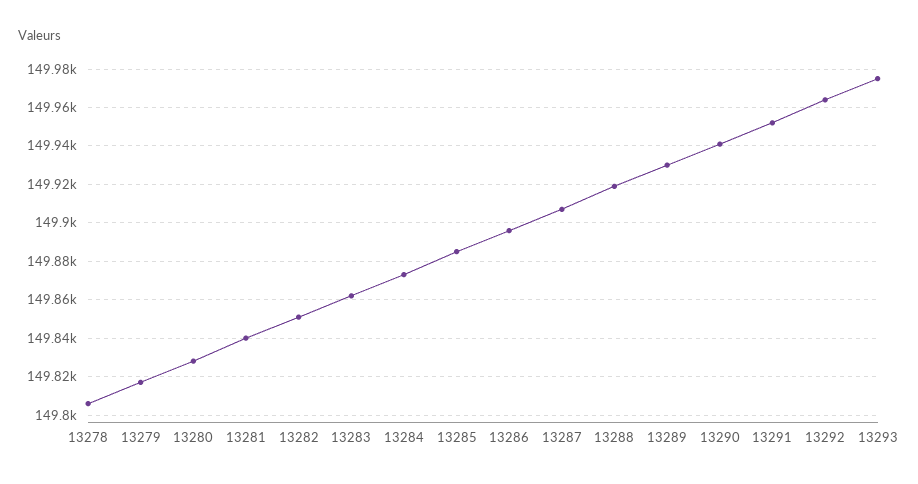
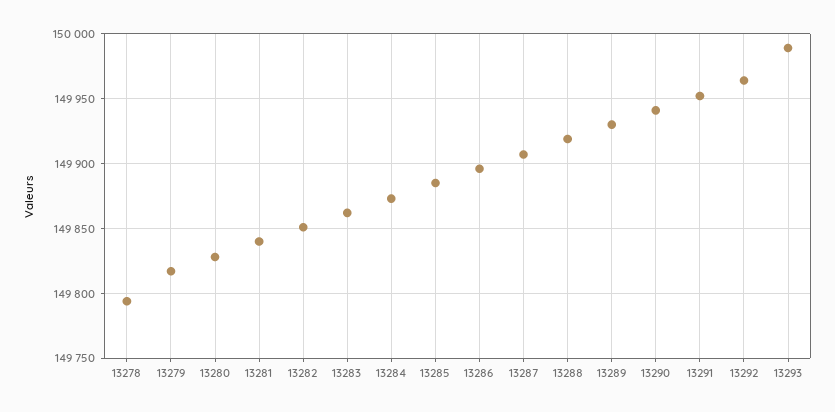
13278: 149805 -> 149795
13293: 149975 -> 149990

